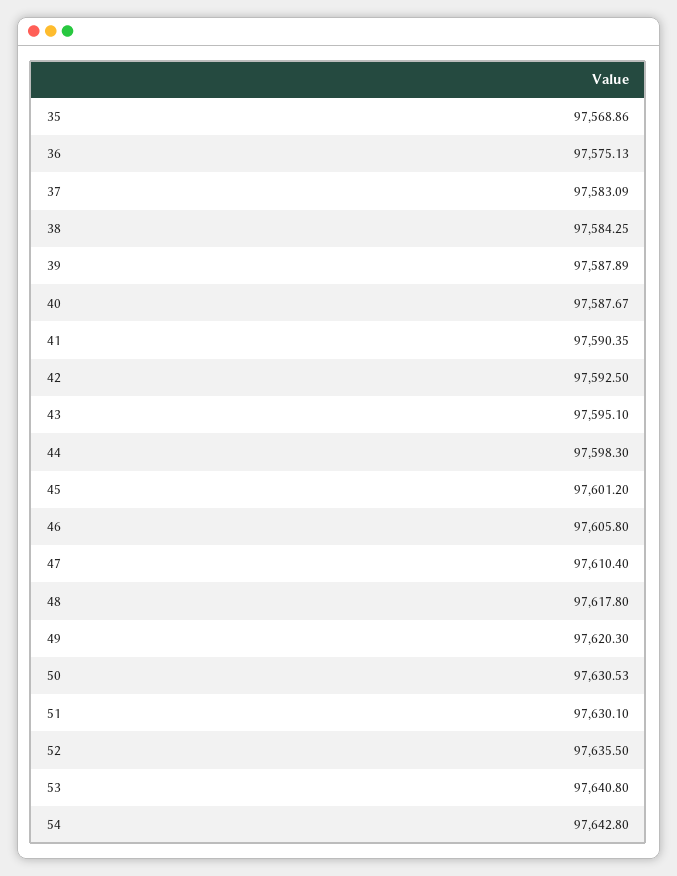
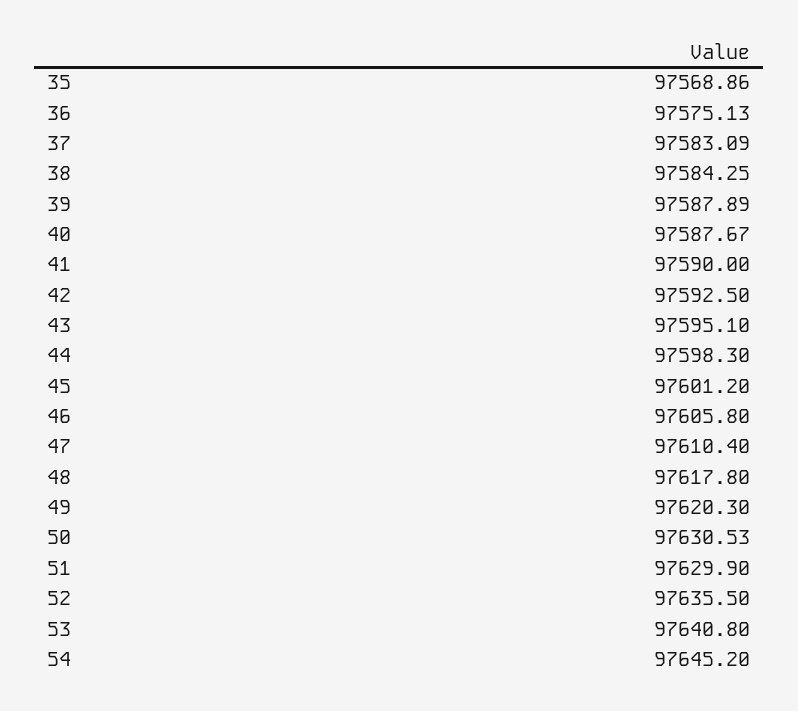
41: 97590.35 -> 97590
51: 97630.1 -> 97629.9
54: 97642.8 -> 97645.2

